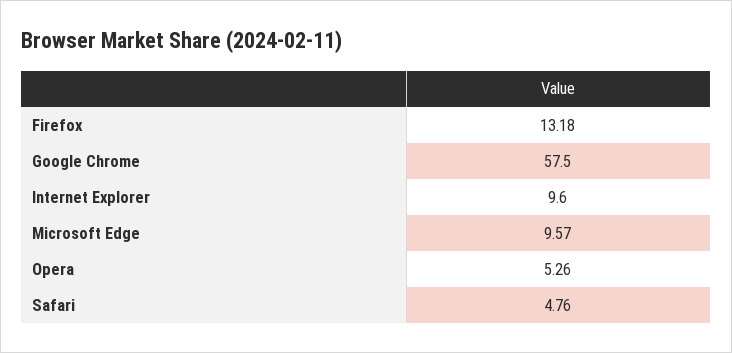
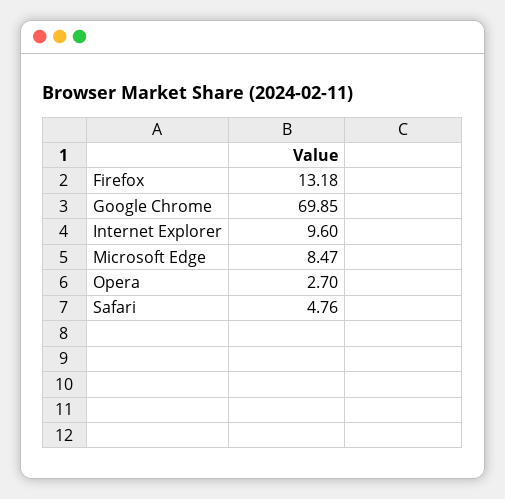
Google Chrome: 57.5 -> 69.85
Microsoft Edge: 9.57 -> 8.47
Opera: 5.26 -> 2.7

